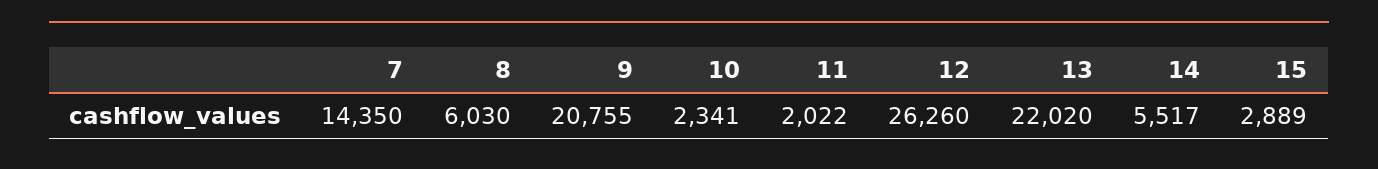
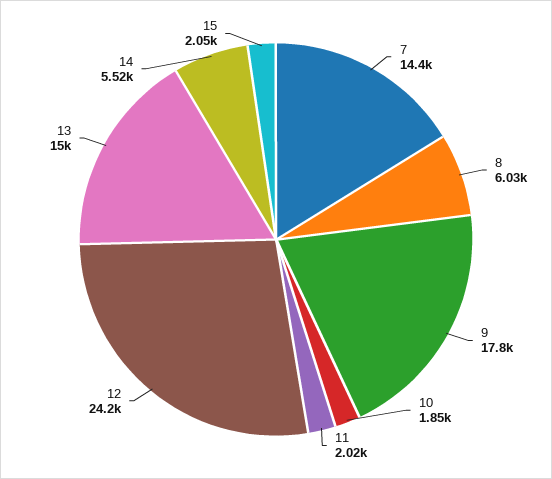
9: 20755 -> 17800
10: 2341 -> 1850
12: 26260 -> 24200
13: 22020 -> 15000
15: 2889 -> 2050

